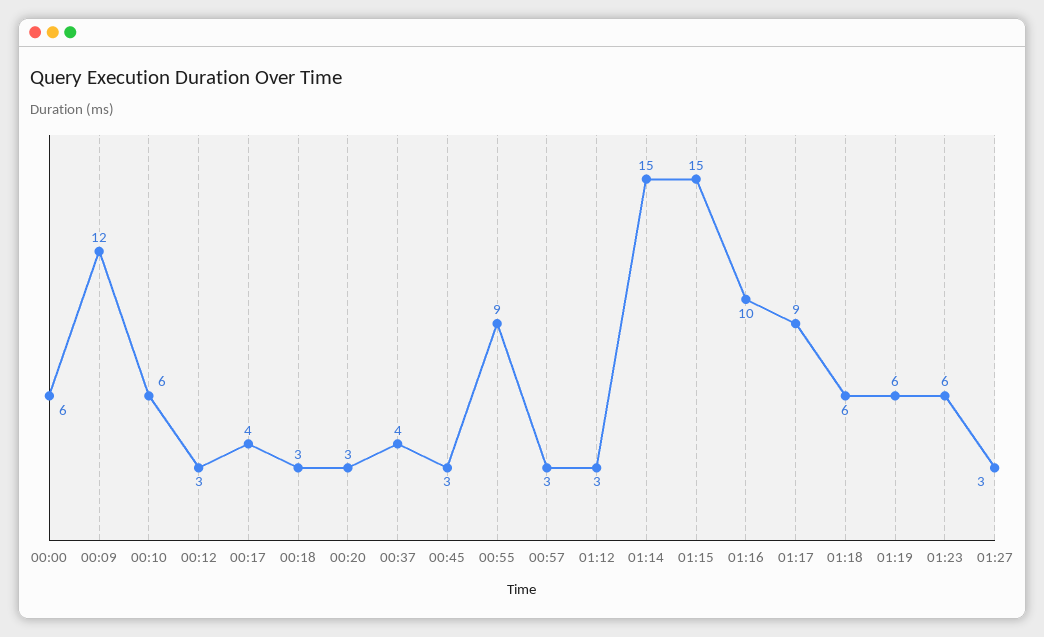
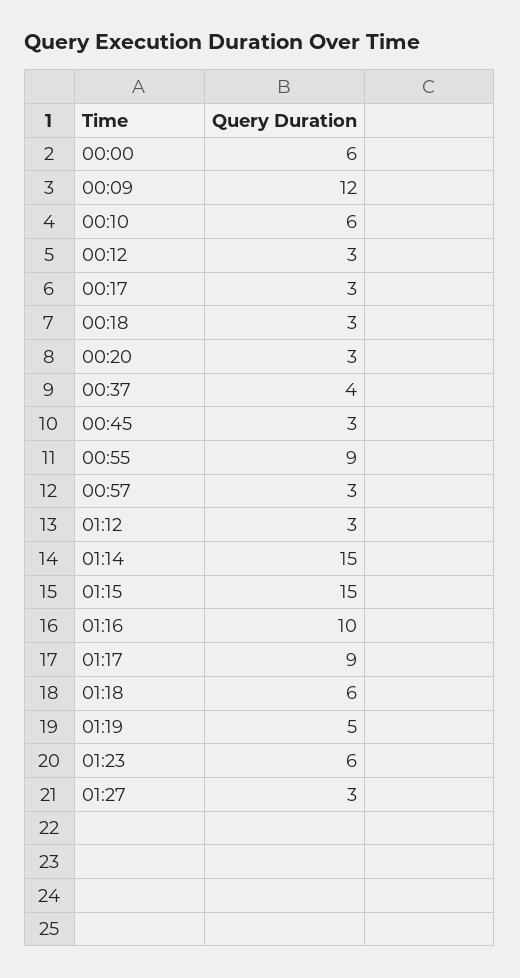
00:17: 4 -> 3
01:19: 6 -> 5

